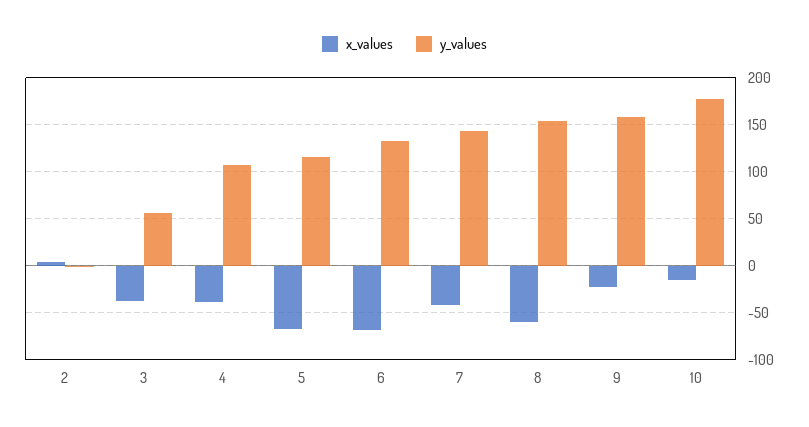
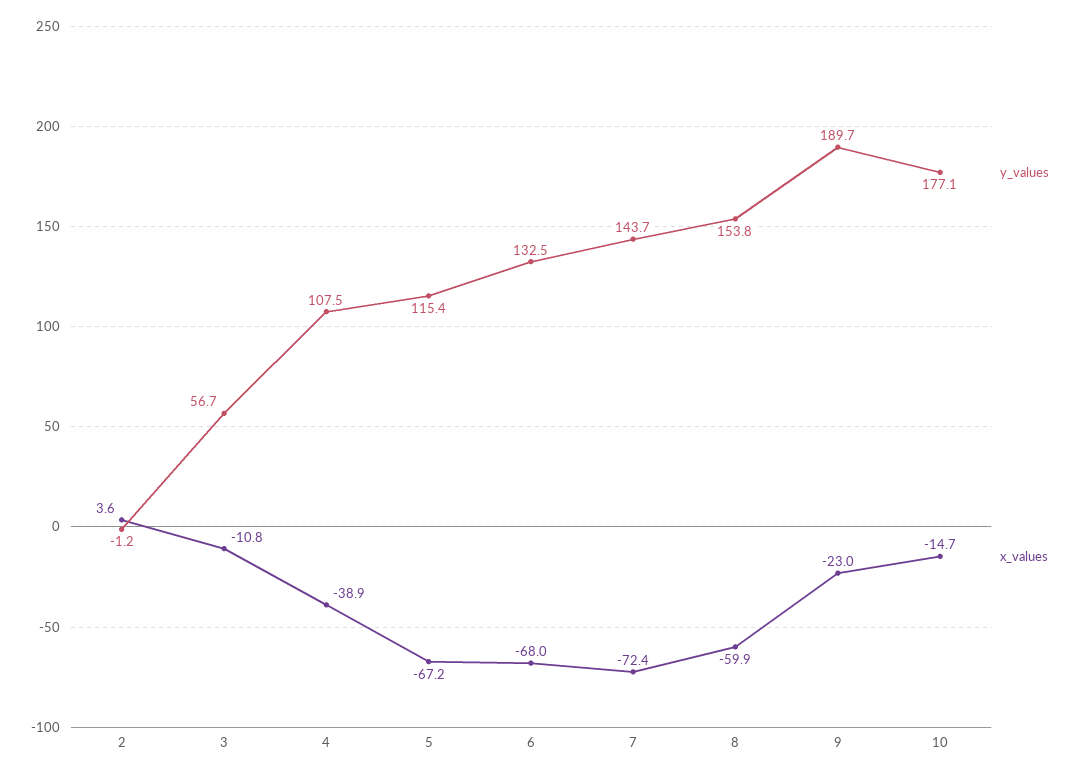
x_values, 3: -40 -> -10.8
x_values, 7: -40 -> -72.4
y_values, 9: 160 -> 189.7

